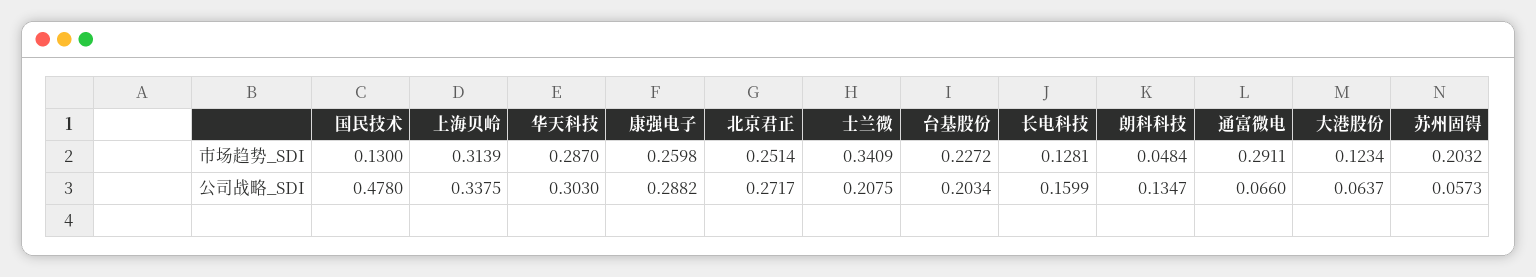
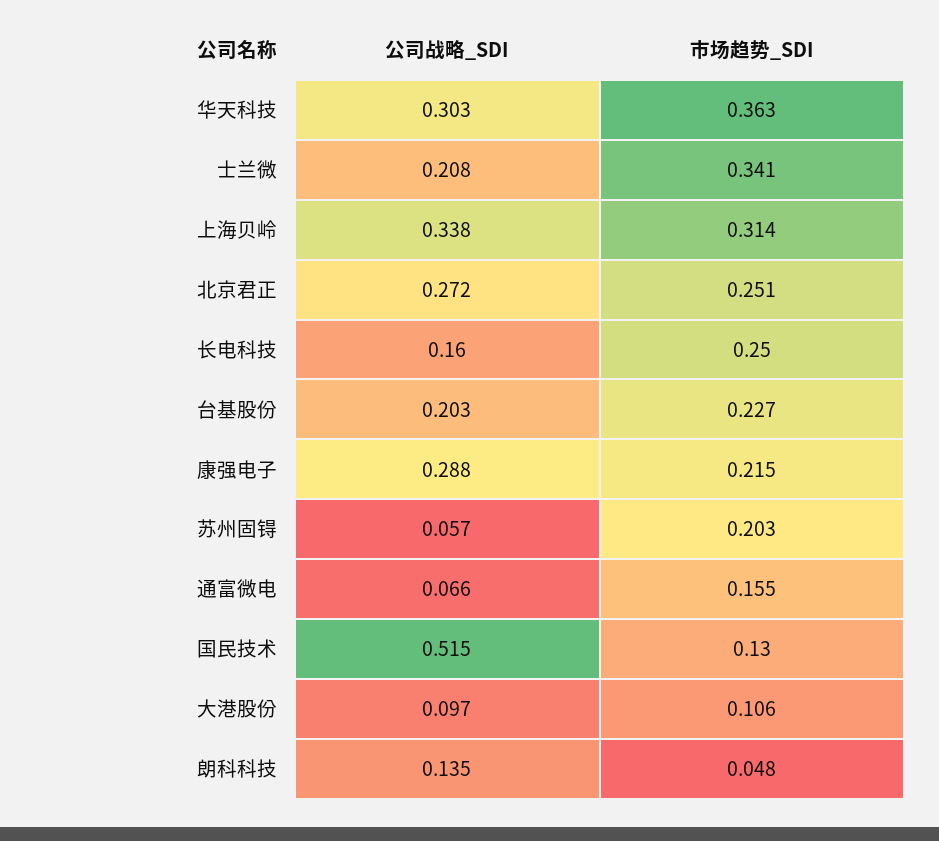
华天科技, 市场趋势_SDI: 0.287 -> 0.363
康强电子, 市场趋势_SDI: 0.2598 -> 0.215
长电科技, 市场趋势_SDI: 0.1281 -> 0.25
通富微电, 市场趋势_SDI: 0.2911 -> 0.155
大港股份, 市场趋势_SDI: 0.1234 -> 0.106
国民技术, 公司战略_SDI: 0.478 -> 0.515
大港股份, 公司战略_SDI: 0.0637 -> 0.097

